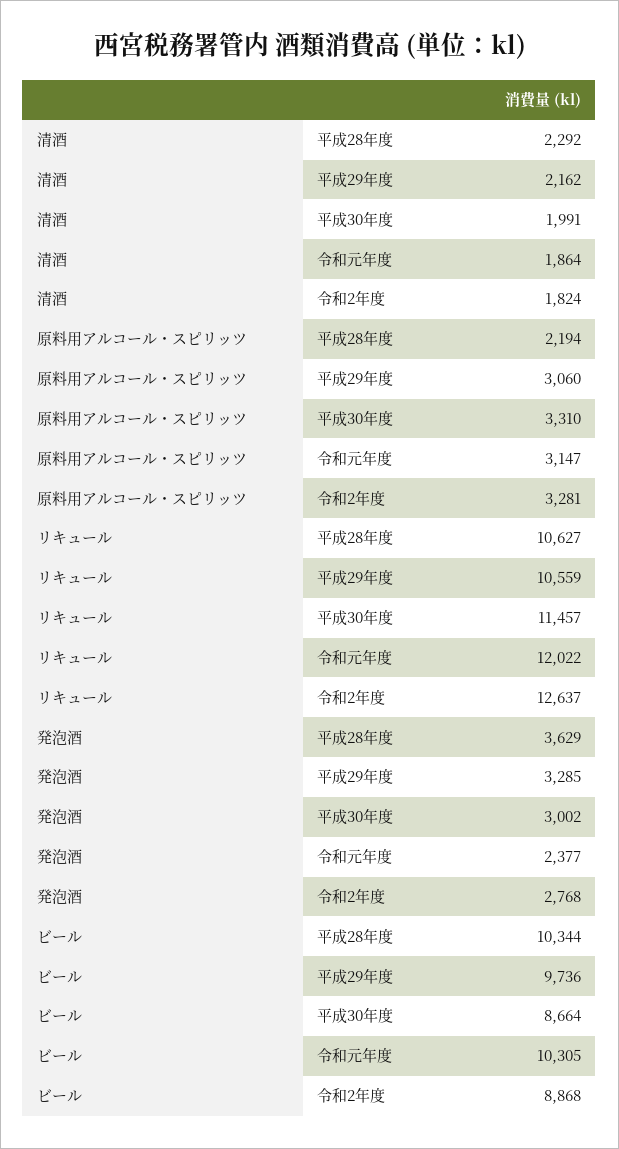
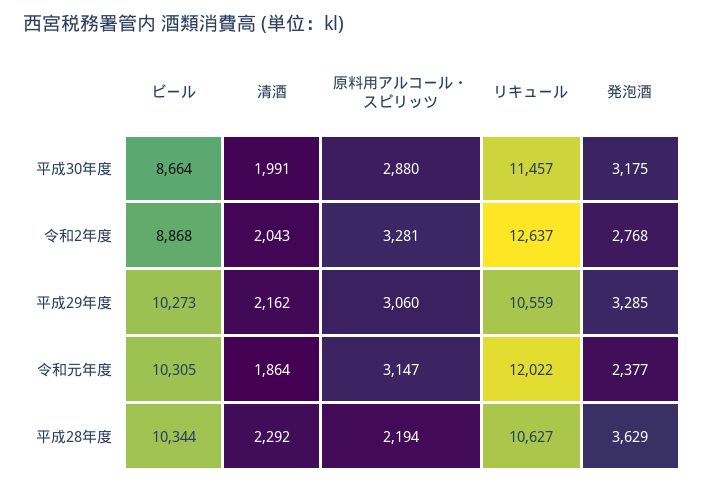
清酒, 令和2年度: 1824 -> 2043
原料用アルコール・スピリッツ, 平成30年度: 3310 -> 2880
発泡酒, 平成30年度: 3002 -> 3175
ビール, 平成29年度: 9736 -> 10273

